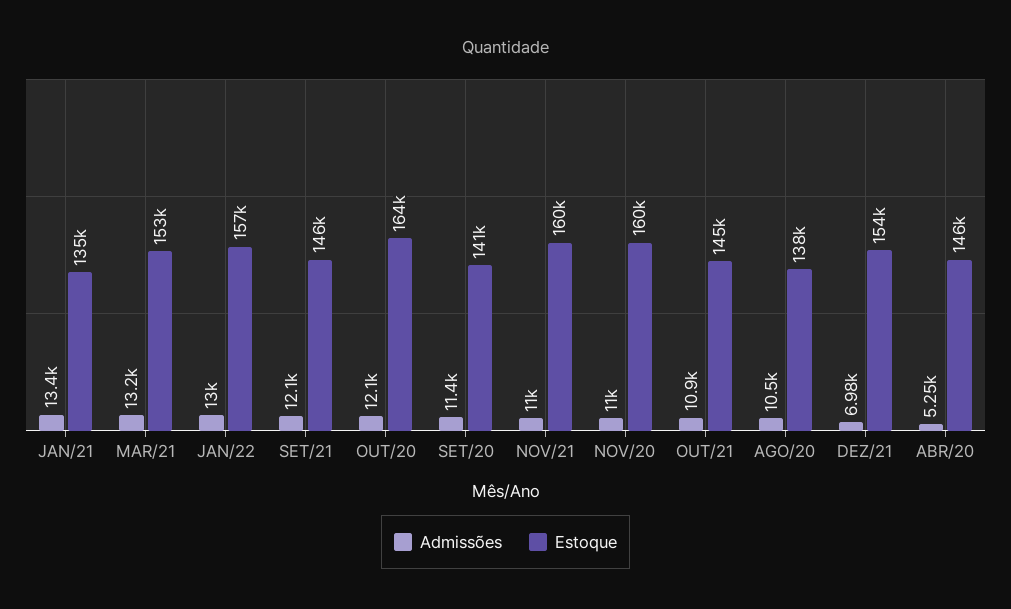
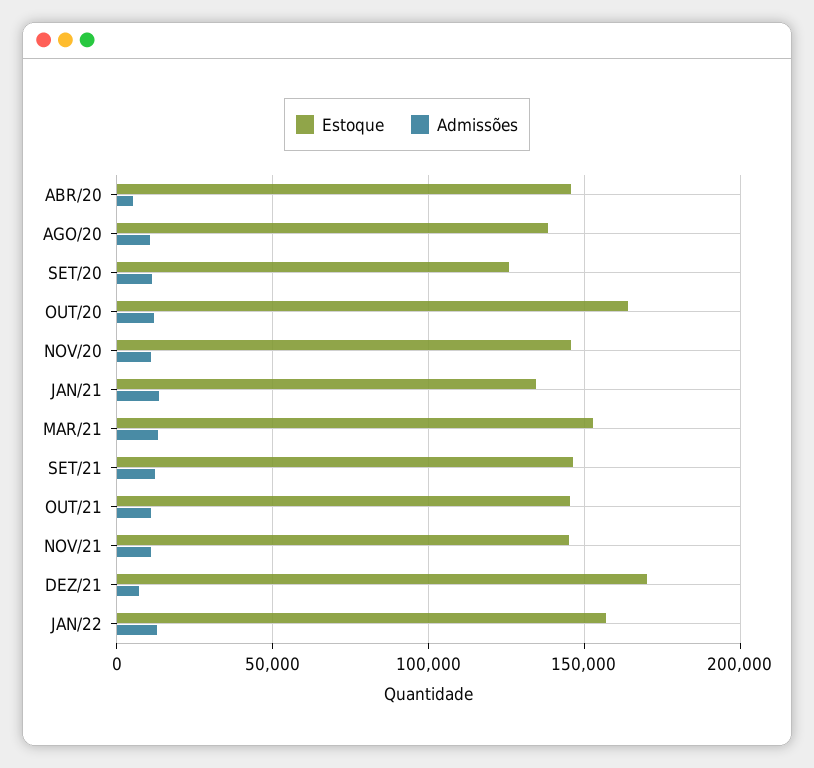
Estoque, SET/20: 141000 -> 125000
Estoque, NOV/21: 160000 -> 145000
Estoque, NOV/20: 160000 -> 145000
Estoque, DEZ/21: 154000 -> 170000

